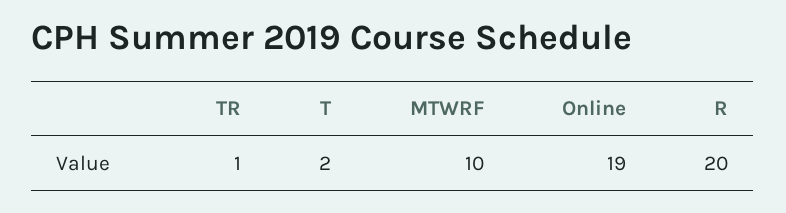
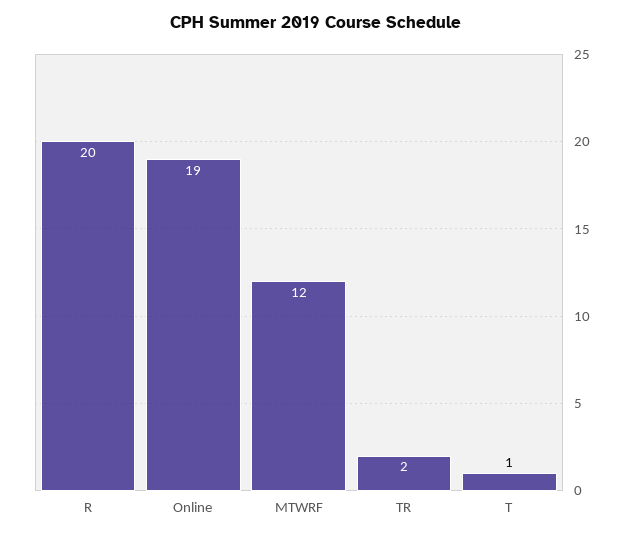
TR: 1 -> 2
T: 2 -> 1
MTWRF: 10 -> 12

